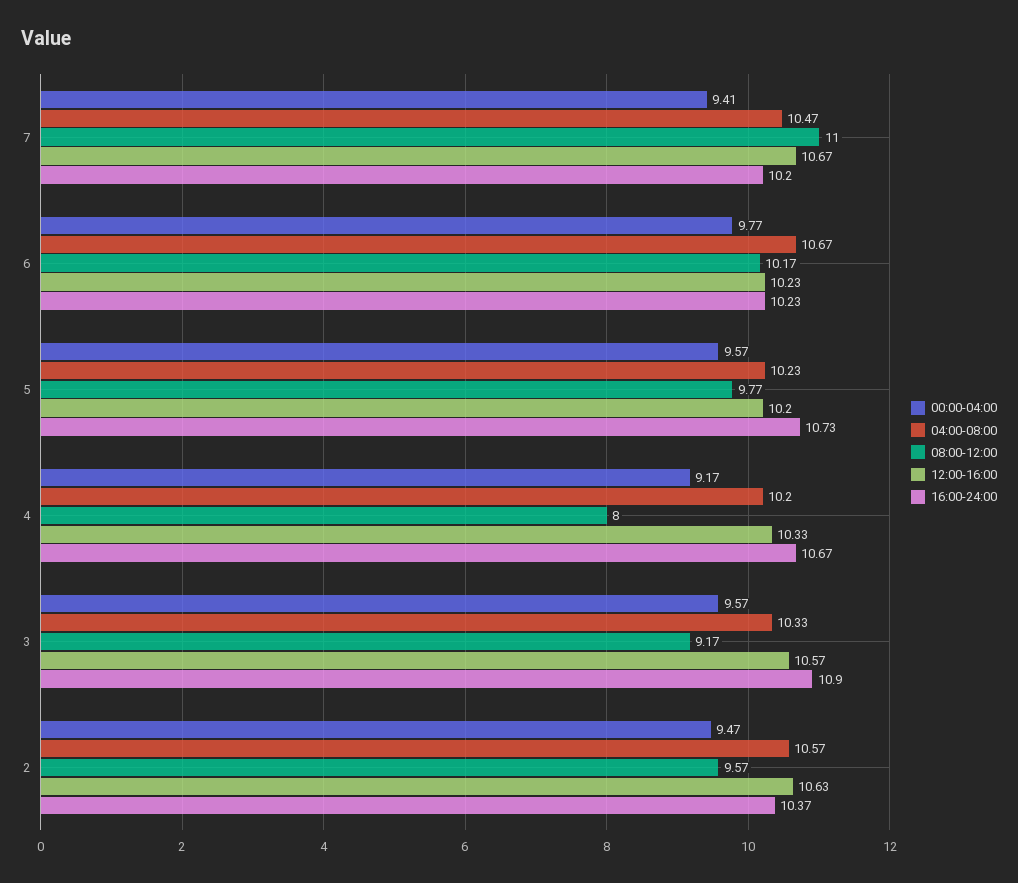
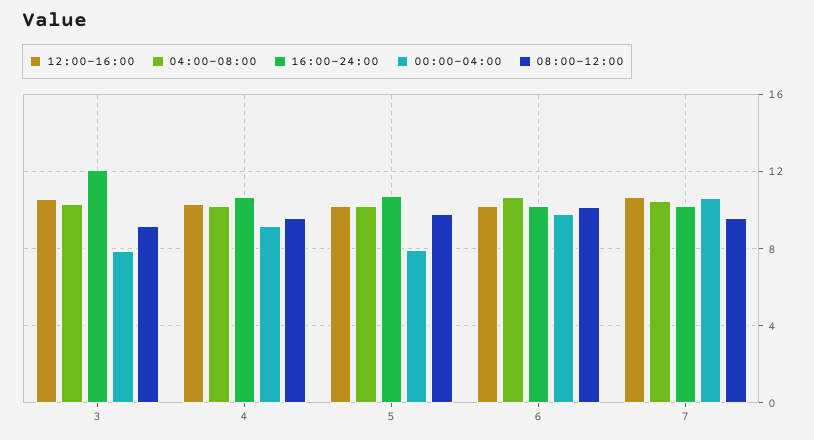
00:00-04:00, 7: 9.41 -> 10.5
08:00-12:00, 7: 11 -> 9.5
00:00-04:00, 5: 9.57 -> 8
08:00-12:00, 4: 8 -> 9.5
00:00-04:00, 3: 9.57 -> 8
16:00-24:00, 3: 10.9 -> 12
00:00-04:00, 2: 9.47 -> none
04:00-08:00, 2: 10.57 -> none
08:00-12:00, 2: 9.57 -> none
12:00-16:00, 2: 10.63 -> none
16:00-24:00, 2: 10.37 -> none

